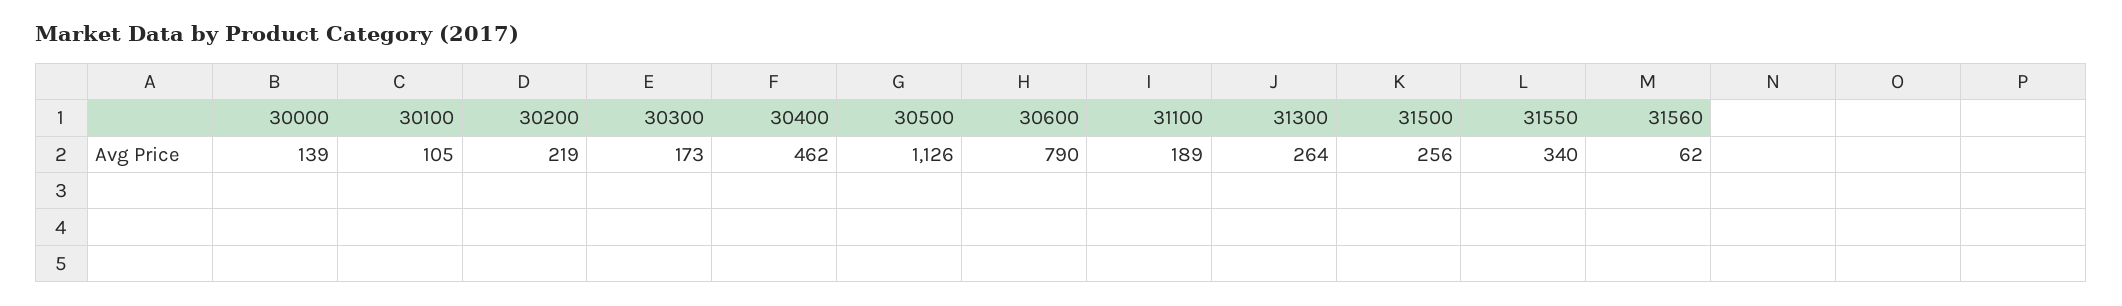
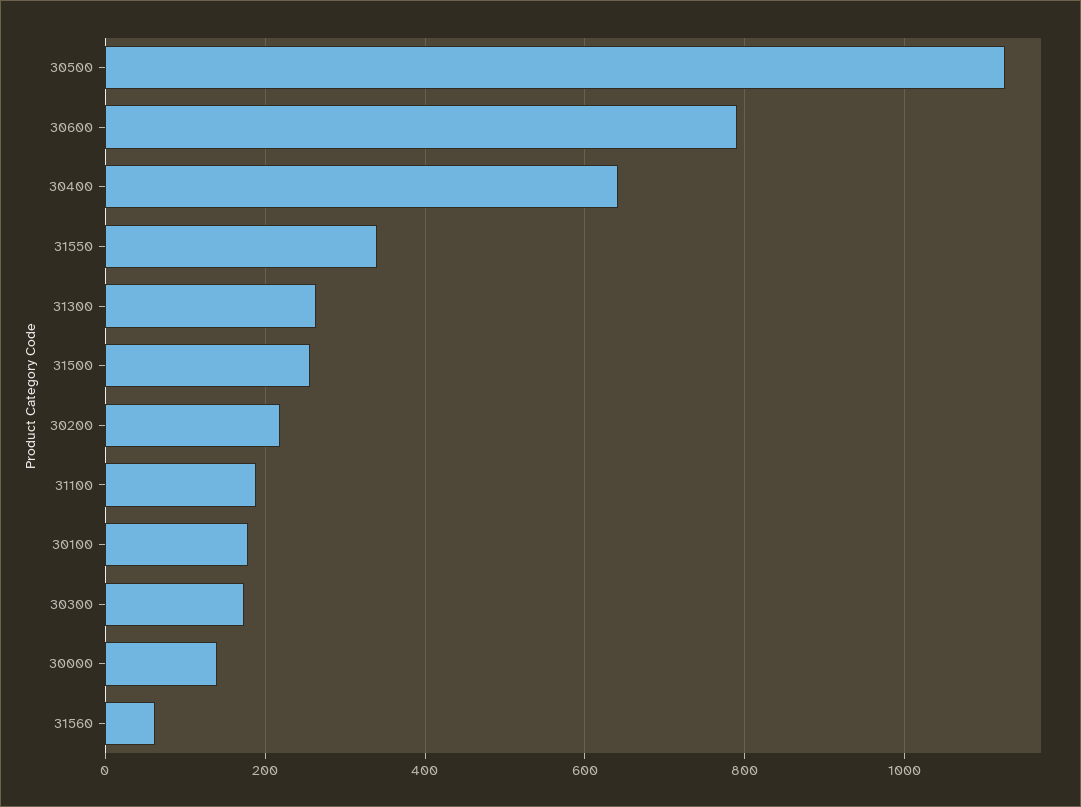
30100: 105 -> 180
30400: 462 -> 640

